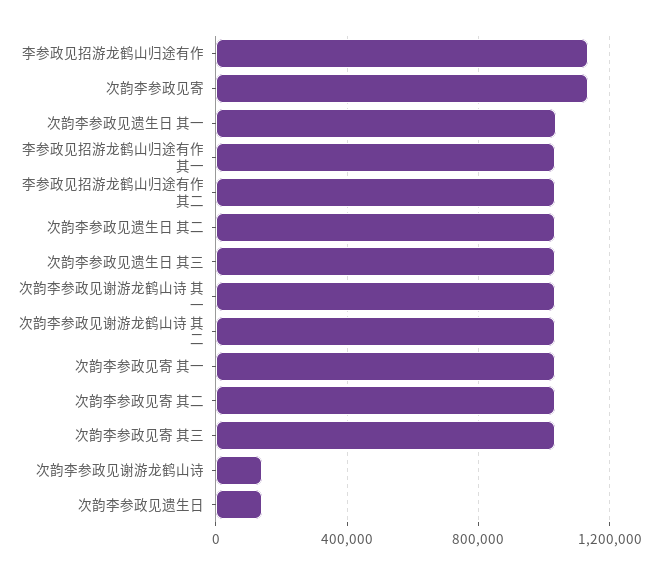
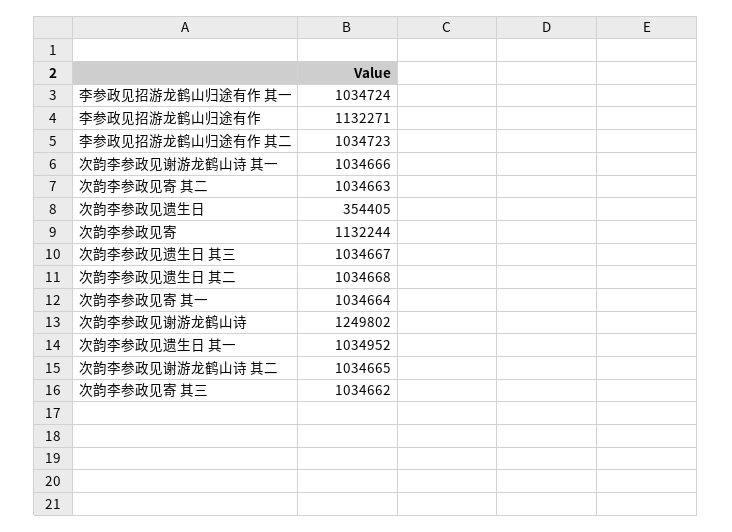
次韵李参政见谢游龙鹤山诗: 150000 -> 1249802
次韵李参政见遗生日: 150000 -> 354405

